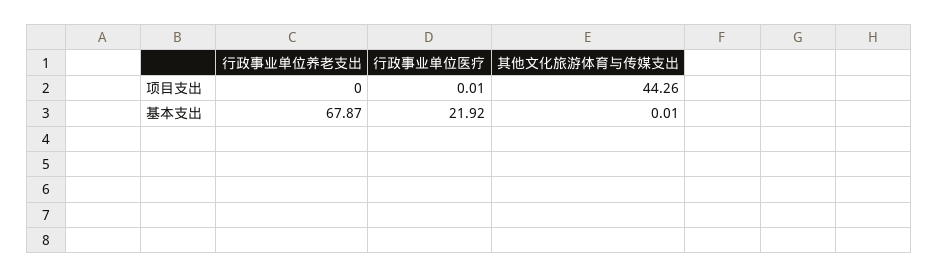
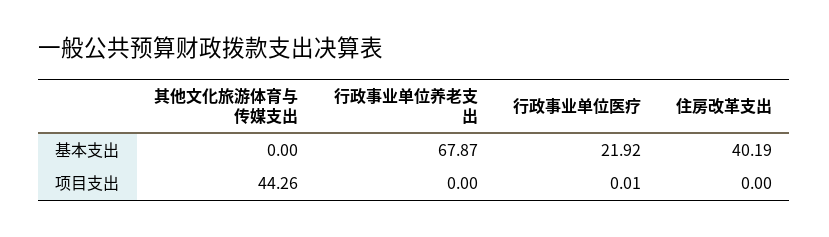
其他文化旅游体育与传媒支出, 基本支出: 0.01 -> 0
住房改革支出, 基本支出: none -> 40.19
住房改革支出, 项目支出: none -> 0

